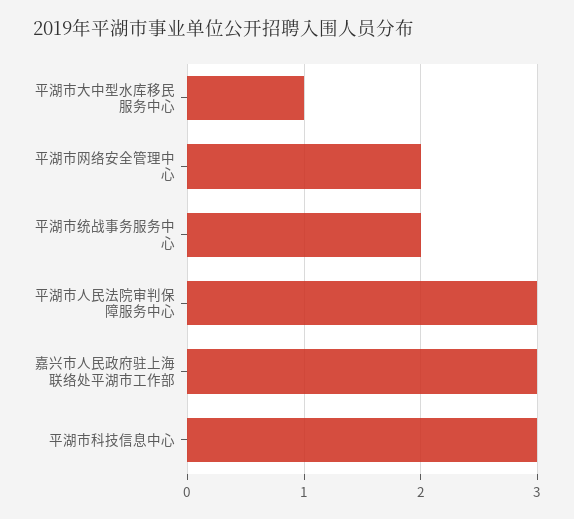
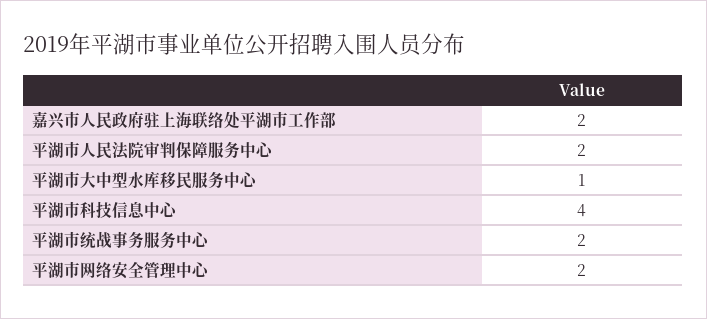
平湖市人民法院审判保障服务中心: 3 -> 2
嘉兴市人民政府驻上海联络处平湖市工作部: 3 -> 2
平湖市科技信息中心: 3 -> 4

